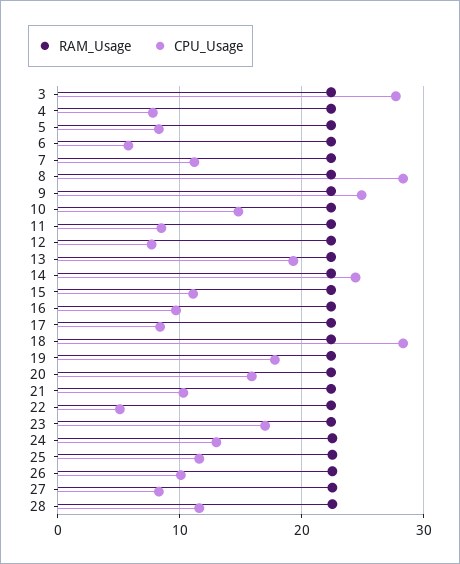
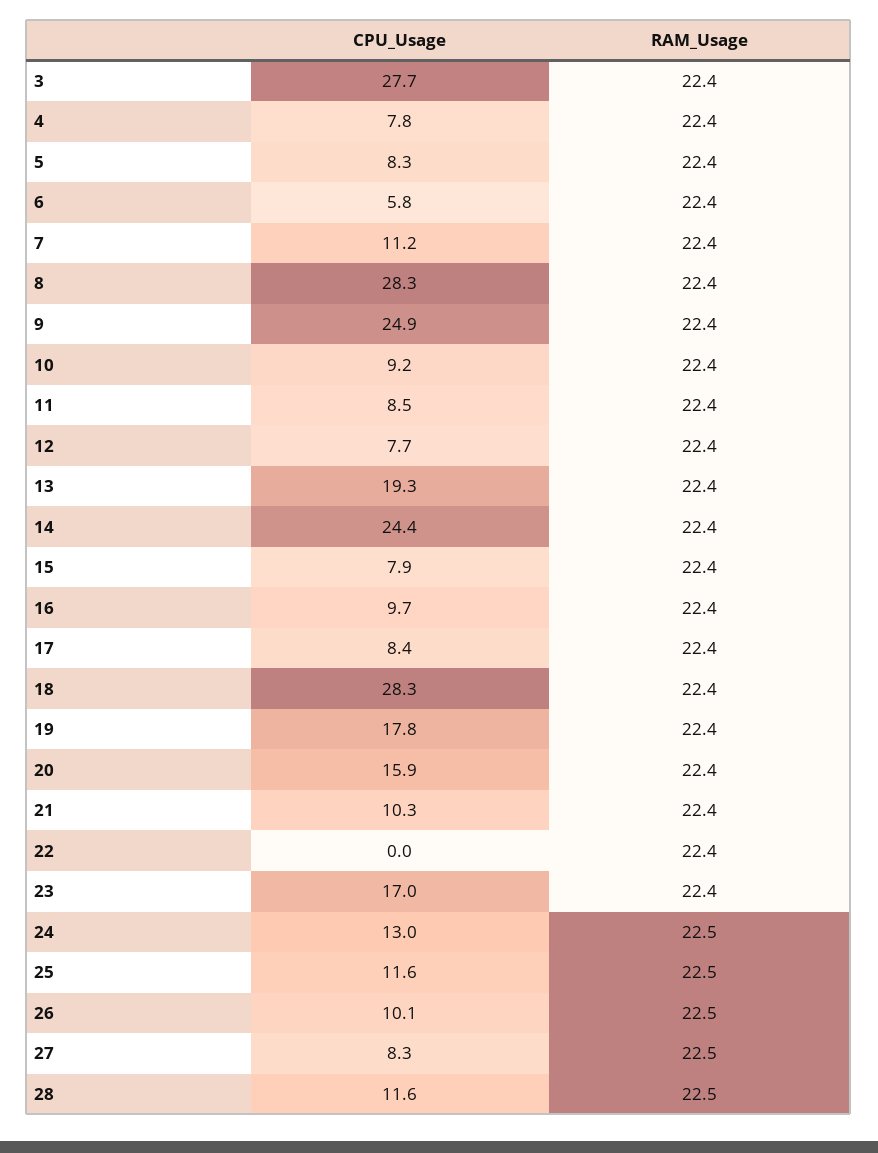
CPU_Usage, 10: 15 -> 9.2
CPU_Usage, 15: 11 -> 7.9
CPU_Usage, 22: 5 -> 0

